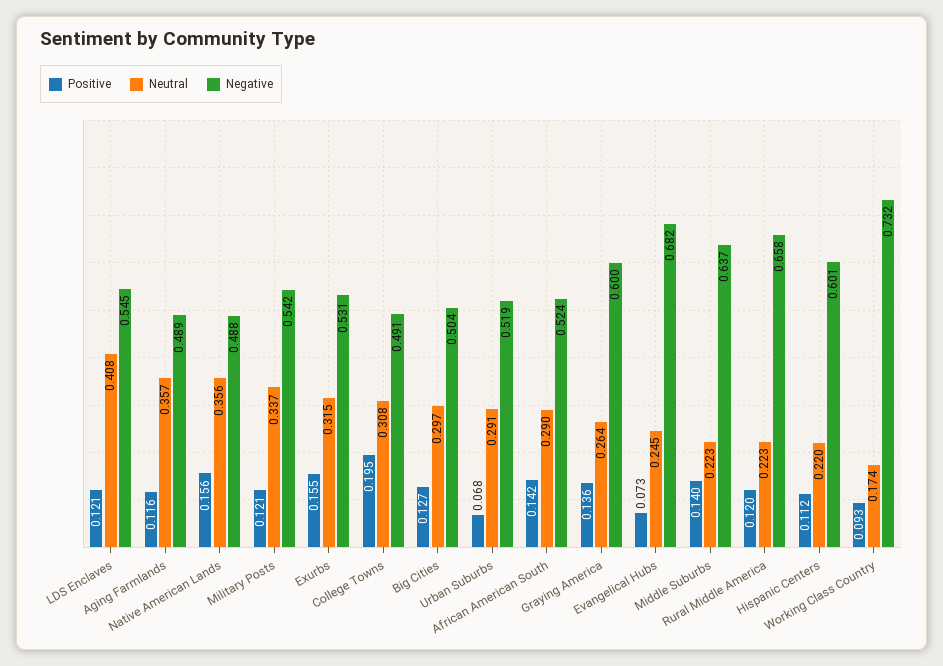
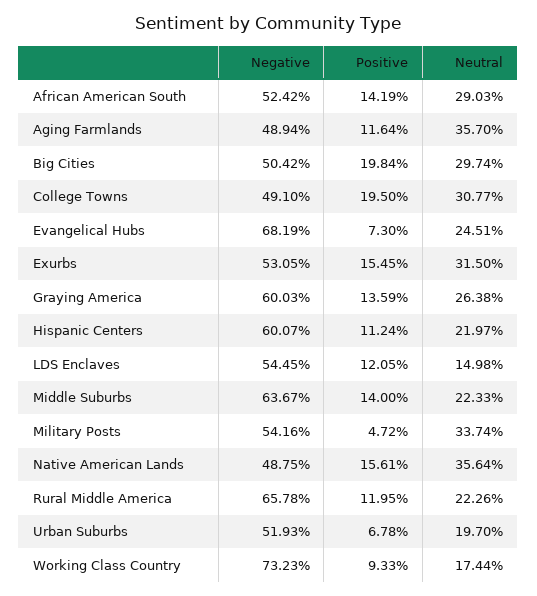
Neutral, LDS Enclaves: 0.408 -> 0.1498
Positive, Military Posts: 0.121 -> 0.0472
Positive, Big Cities: 0.127 -> 0.1984
Neutral, Urban Suburbs: 0.291 -> 0.197

